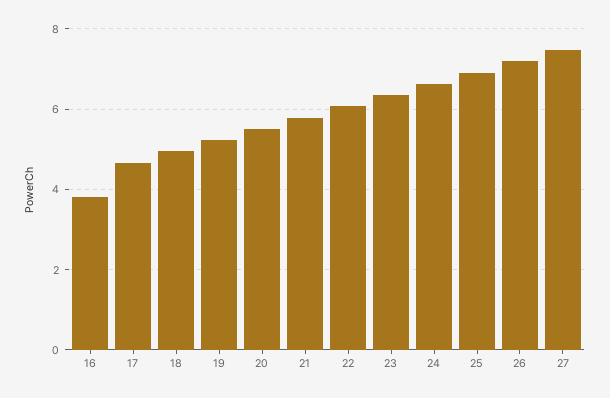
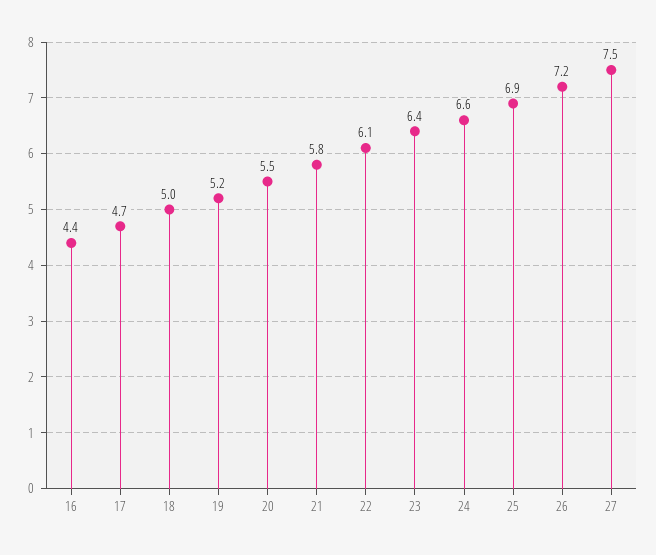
16: 3.8 -> 4.4

